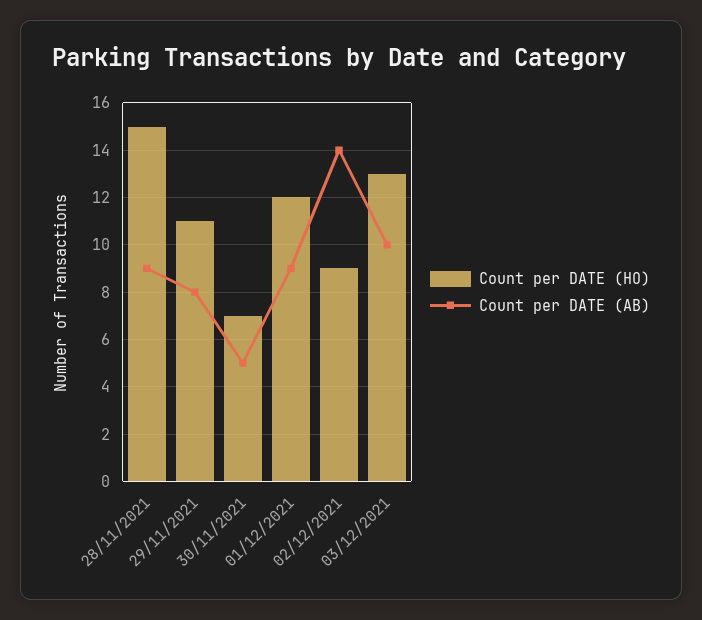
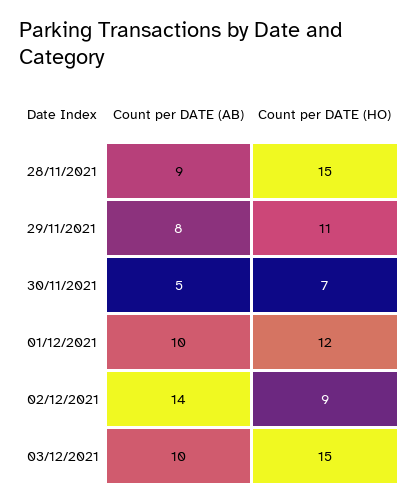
Count per DATE (AB), 01/12/2021: 9 -> 10
Count per DATE (HO), 03/12/2021: 13 -> 15

